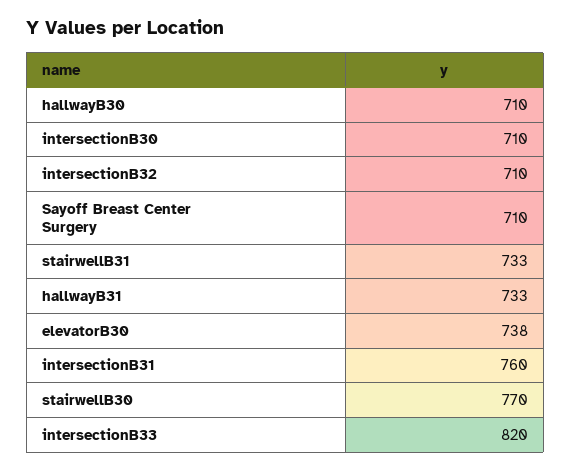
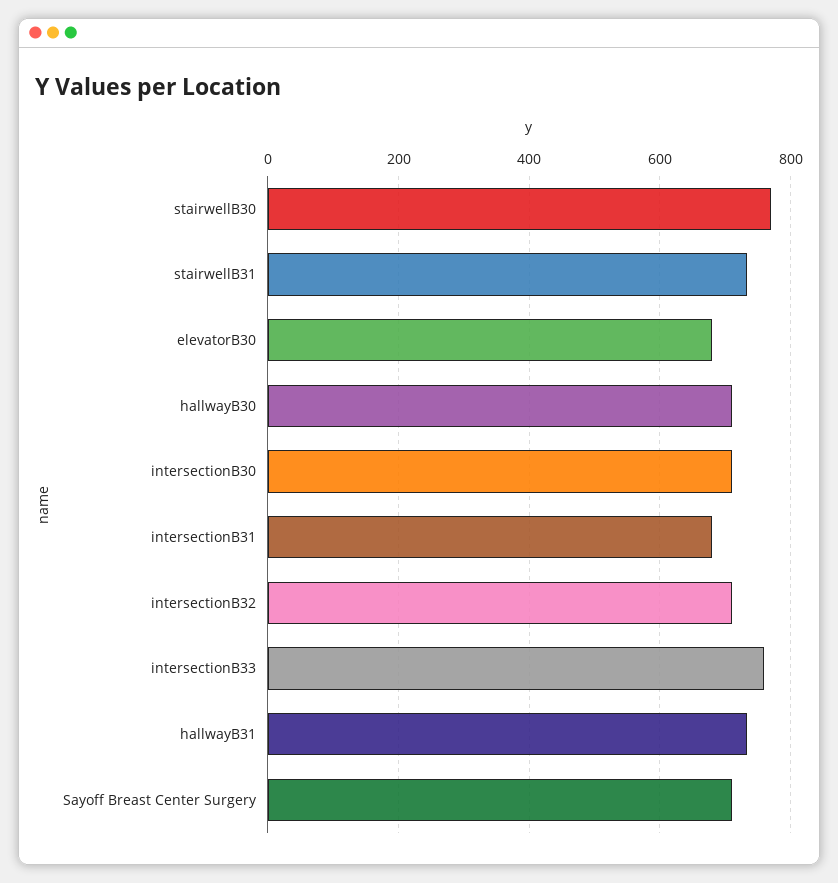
elevatorB30: 738 -> 680
intersectionB31: 760 -> 680
intersectionB33: 820 -> 760

